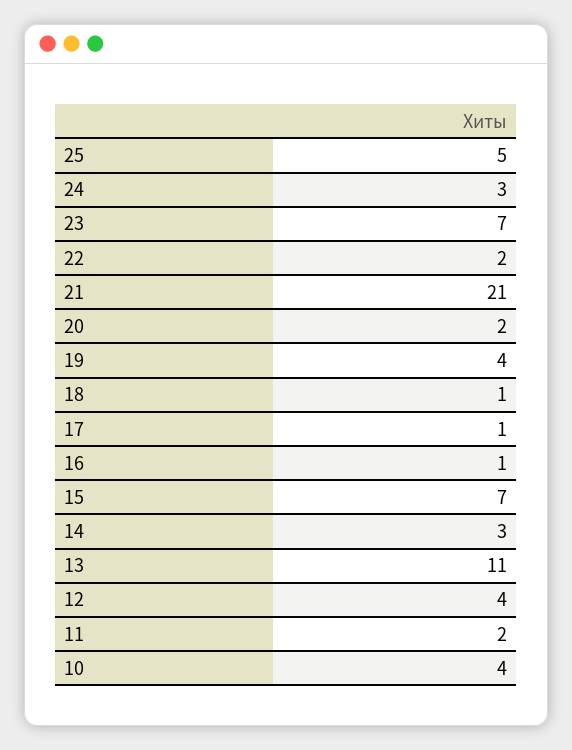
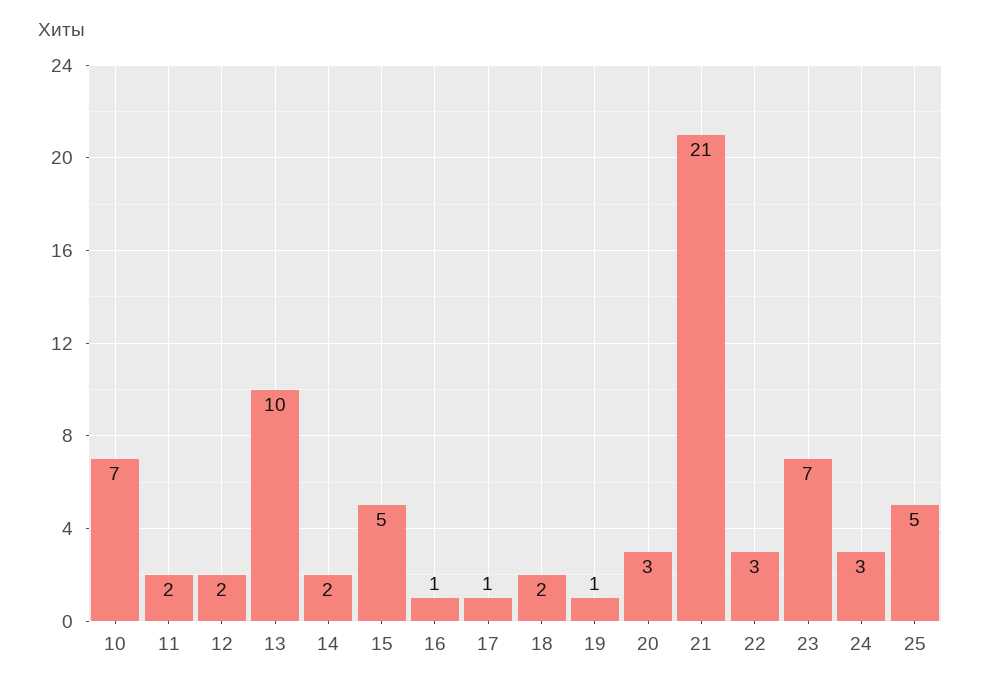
22: 2 -> 3
20: 2 -> 3
19: 4 -> 1
18: 1 -> 2
15: 7 -> 5
14: 3 -> 2
13: 11 -> 10
12: 4 -> 2
10: 4 -> 7

